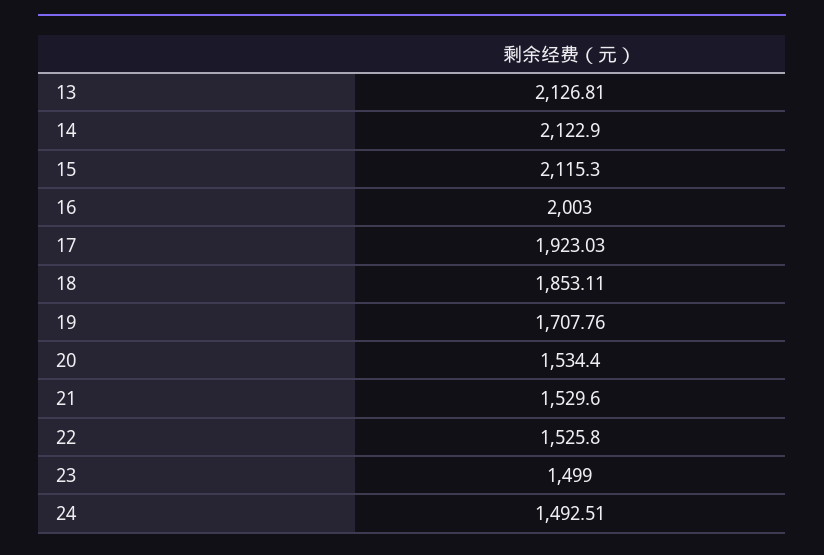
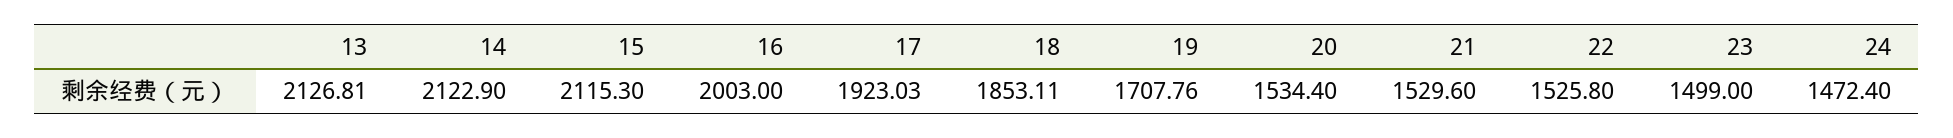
24: 1492.51 -> 1472.4

